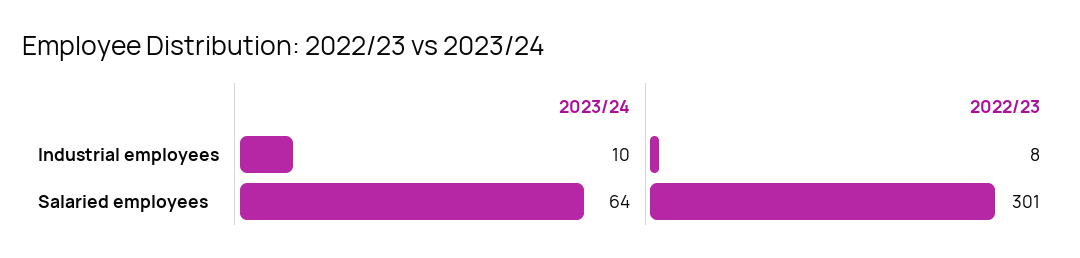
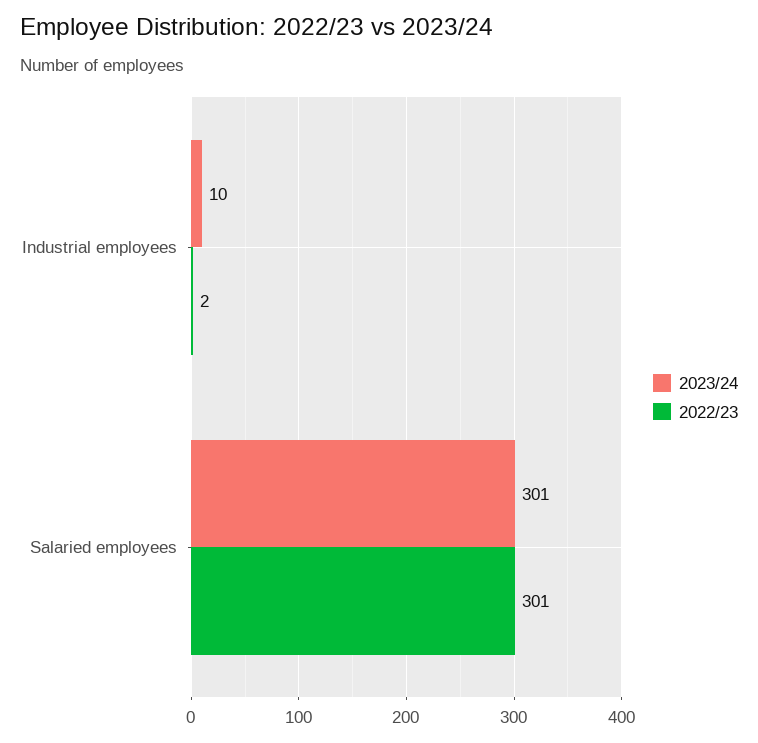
2022/23, Industrial employees: 8 -> 2
2023/24, Salaried employees: 64 -> 301

